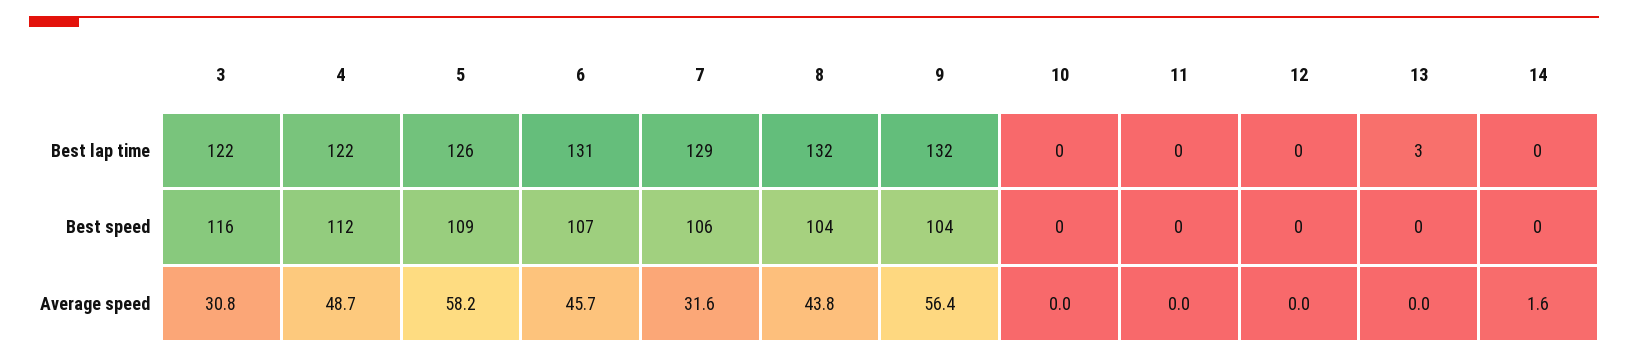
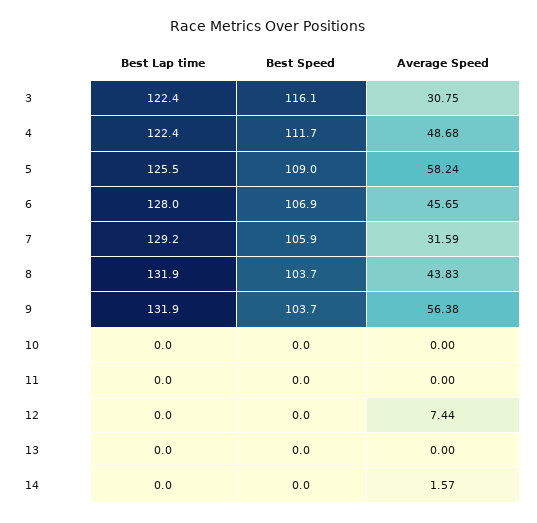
6, Best lap time: 131 -> 128
13, Best lap time: 3 -> 0
12, Average speed: 0 -> 7.44

